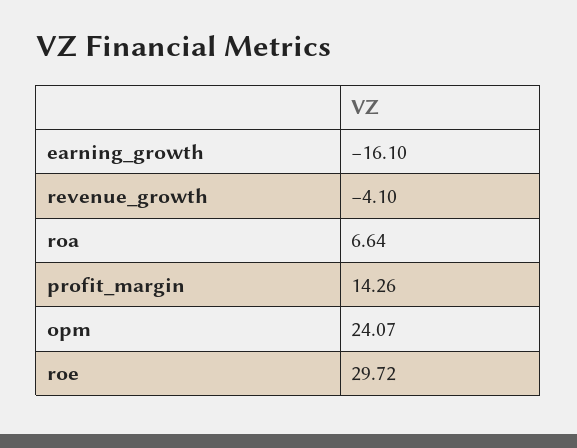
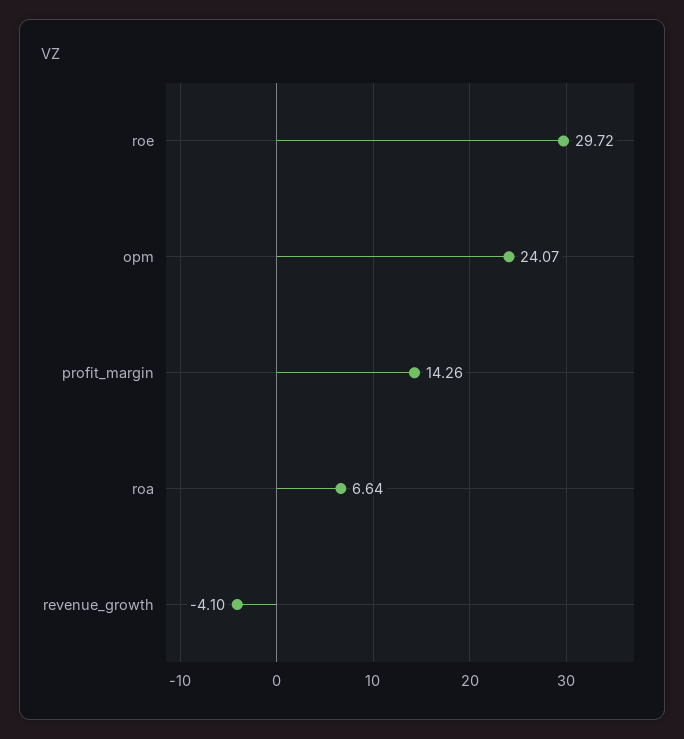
earning_growth: -16.1 -> none

